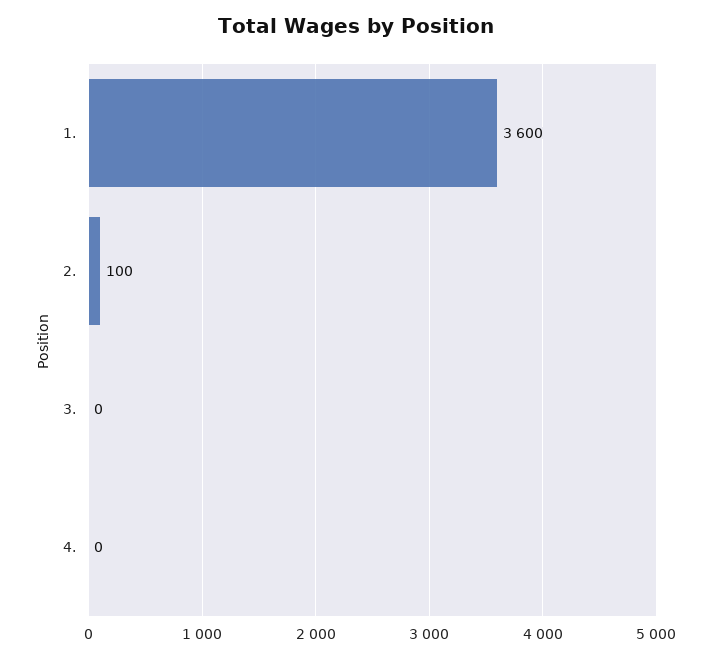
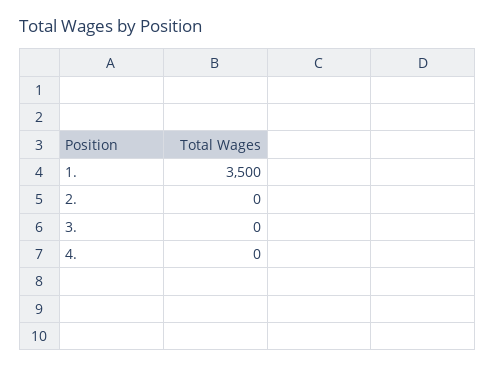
1.: 3600 -> 3500
2.: 100 -> 0

